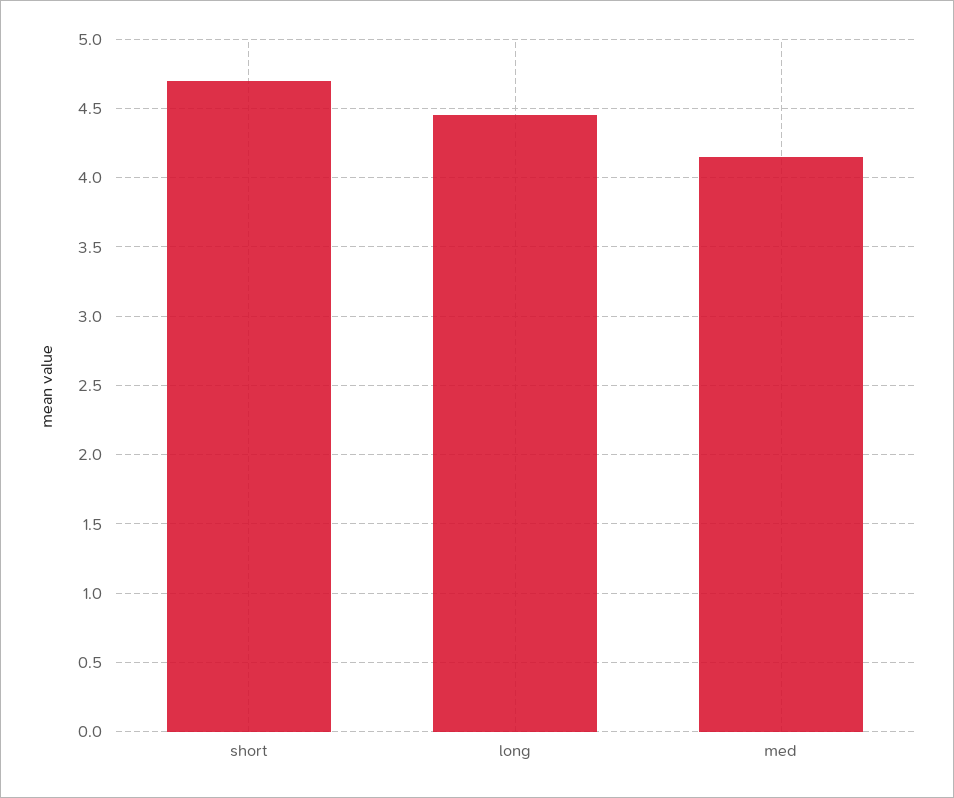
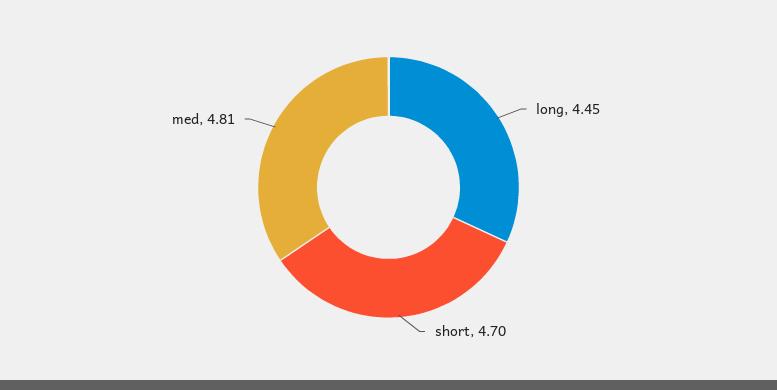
med: 4.15 -> 4.81

